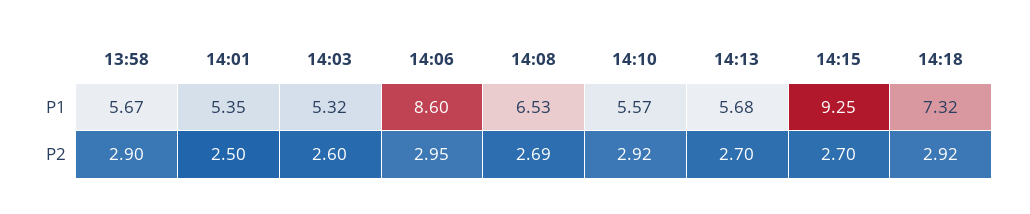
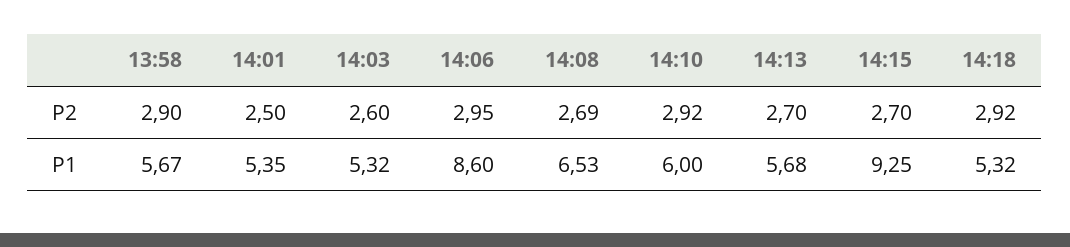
14:10, P1: 5.57 -> 6
14:18, P1: 7.32 -> 5.32

